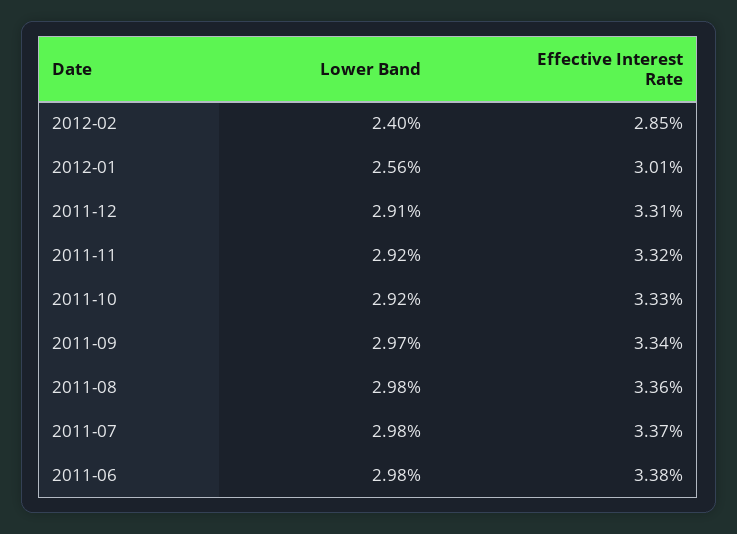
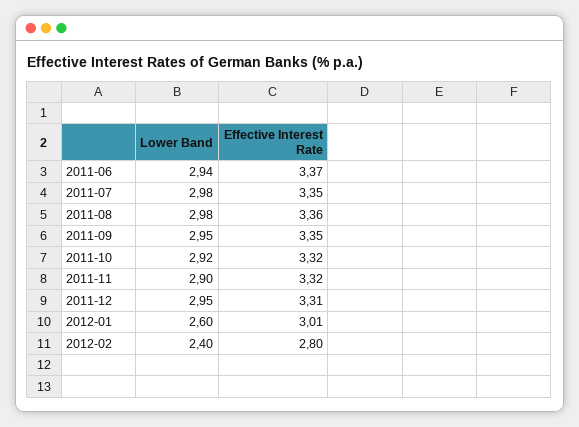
Effective Interest Rate, 2012-02: 2.85 -> 2.8
Lower Band, 2012-01: 2.56 -> 2.6
Lower Band, 2011-12: 2.91 -> 2.95
Lower Band, 2011-11: 2.92 -> 2.9
Effective Interest Rate, 2011-10: 3.33 -> 3.32
Lower Band, 2011-09: 2.97 -> 2.95
Effective Interest Rate, 2011-09: 3.34 -> 3.35
Effective Interest Rate, 2011-07: 3.37 -> 3.35
Lower Band, 2011-06: 2.98 -> 2.94
Effective Interest Rate, 2011-06: 3.38 -> 3.37

